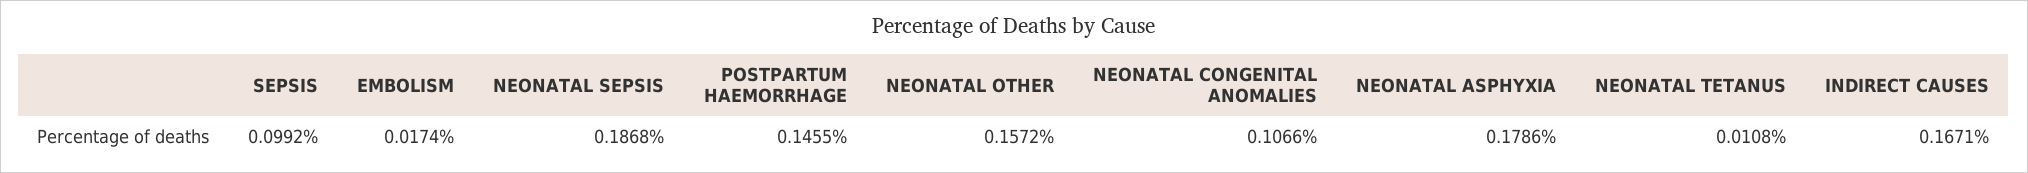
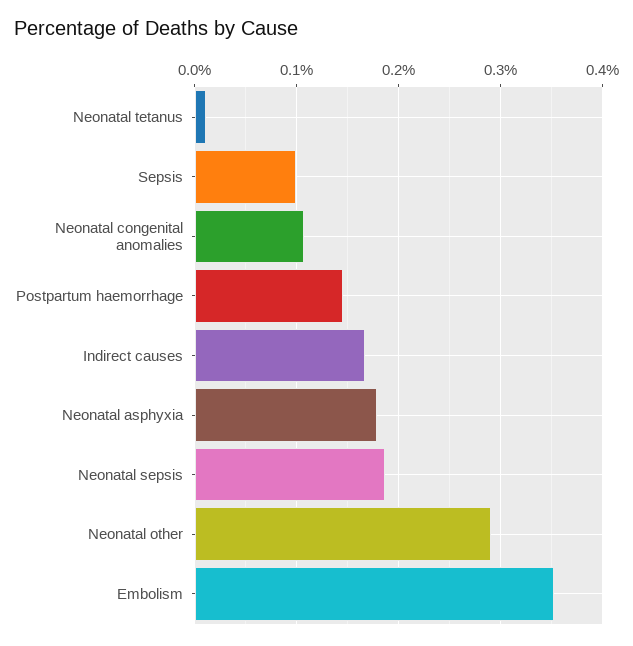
EMBOLISM: 0.0174 -> 0.35
NEONATAL OTHER: 0.1572 -> 0.29

